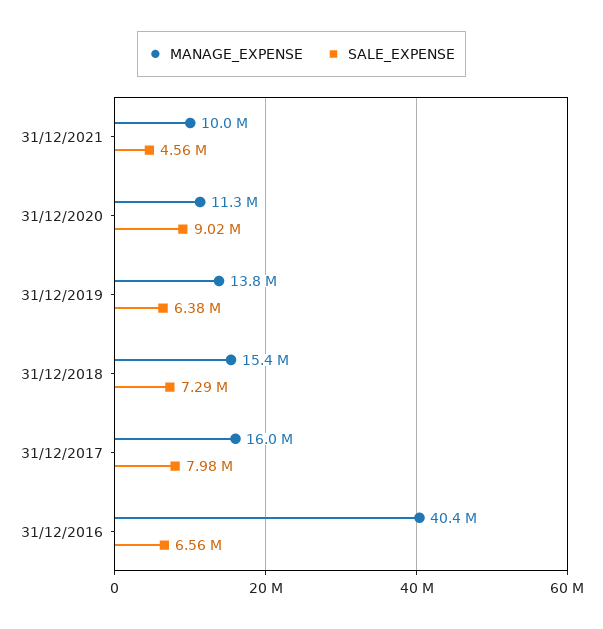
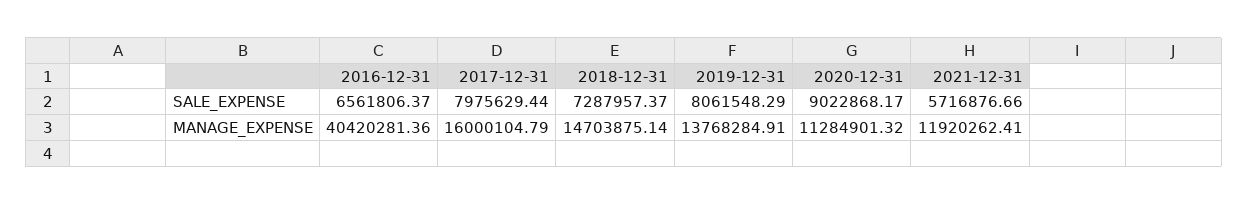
MANAGE_EXPENSE, 31/12/2021: 10000000 -> 11920262.41
SALE_EXPENSE, 31/12/2021: 4560000 -> 5716876.66
SALE_EXPENSE, 31/12/2019: 6380000 -> 8061548.29
MANAGE_EXPENSE, 31/12/2018: 15400000 -> 14703875.14

